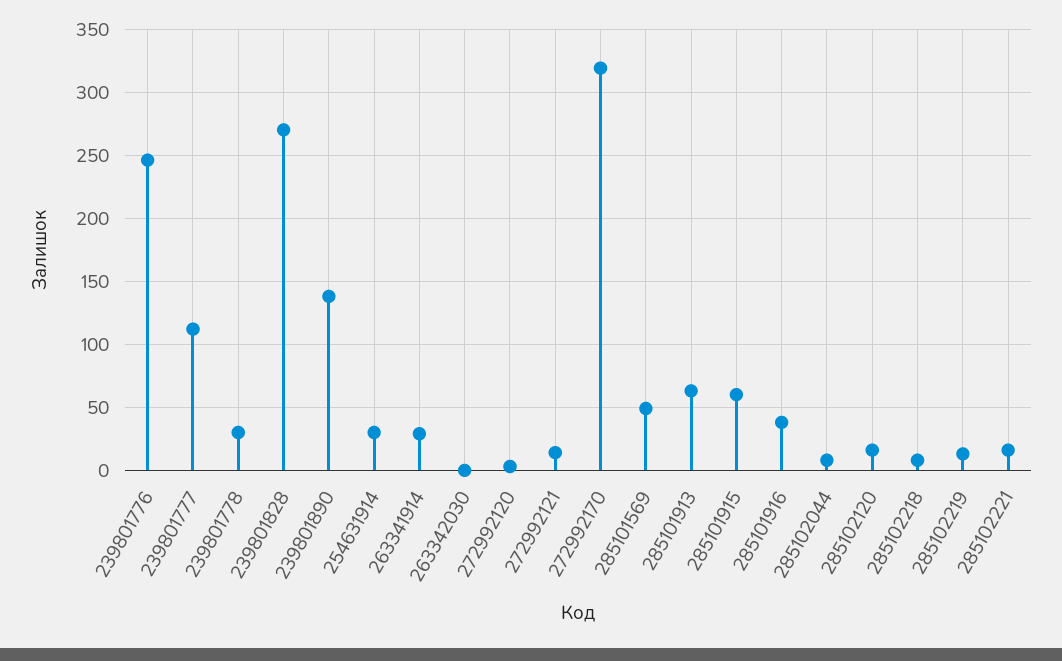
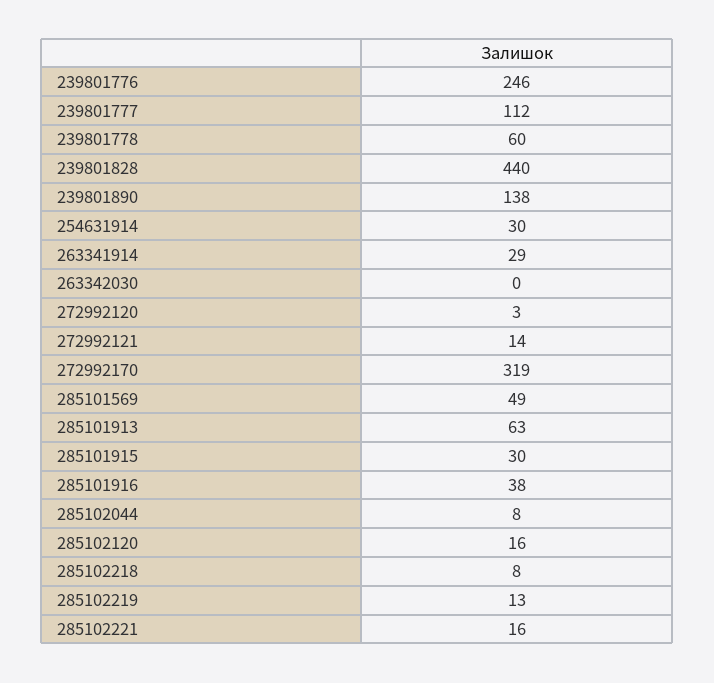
239801778: 30 -> 60
239801828: 270 -> 440
285101915: 60 -> 30

